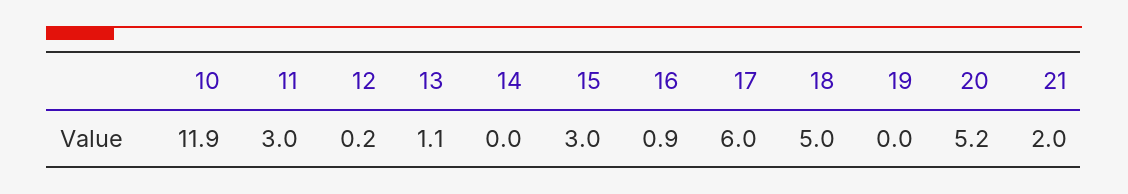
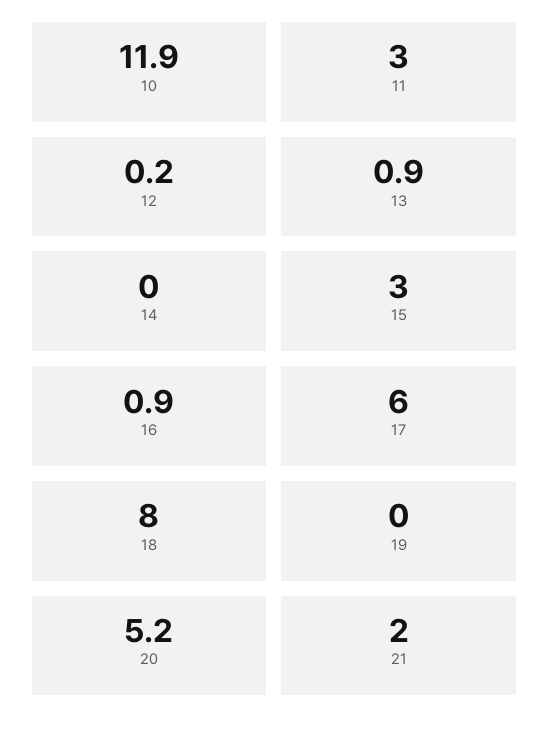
13: 1.1 -> 0.9
18: 5 -> 8

